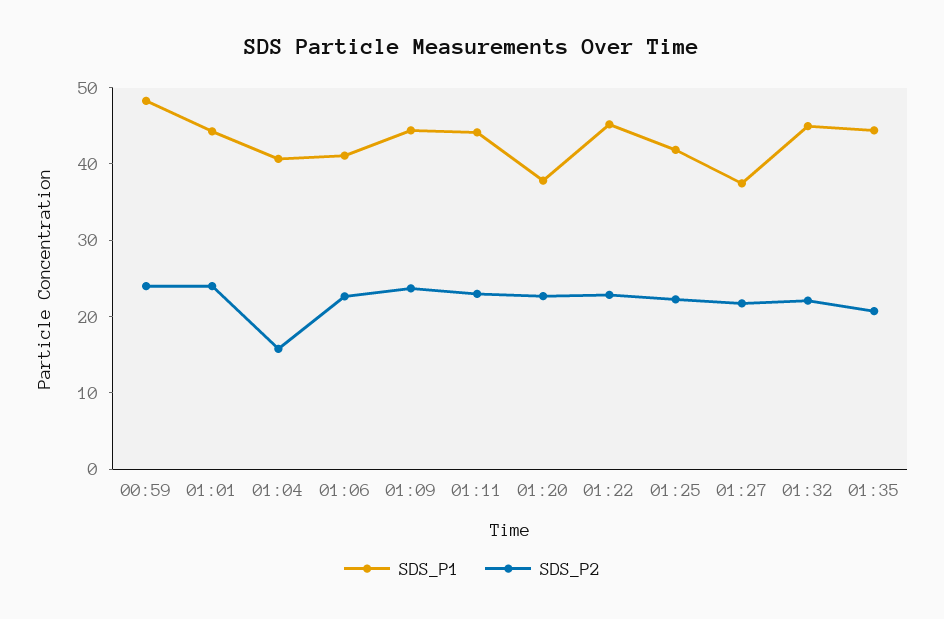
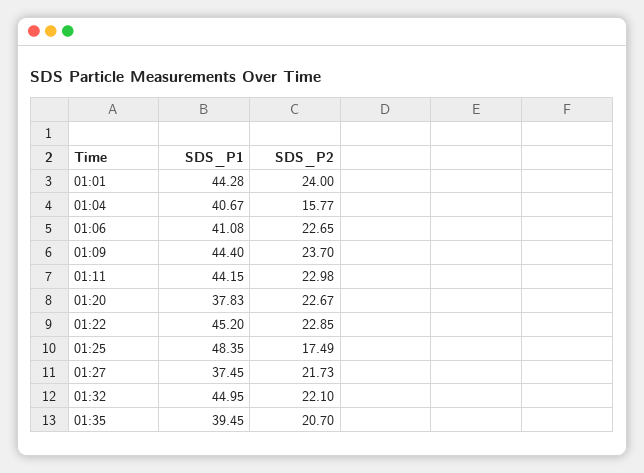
SDS_P1, 00:59: 48 -> none
SDS_P2, 00:59: 24 -> none
SDS_P1, 01:25: 42 -> 48.35
SDS_P2, 01:25: 22 -> 17.49
SDS_P1, 01:35: 44 -> 39.45

